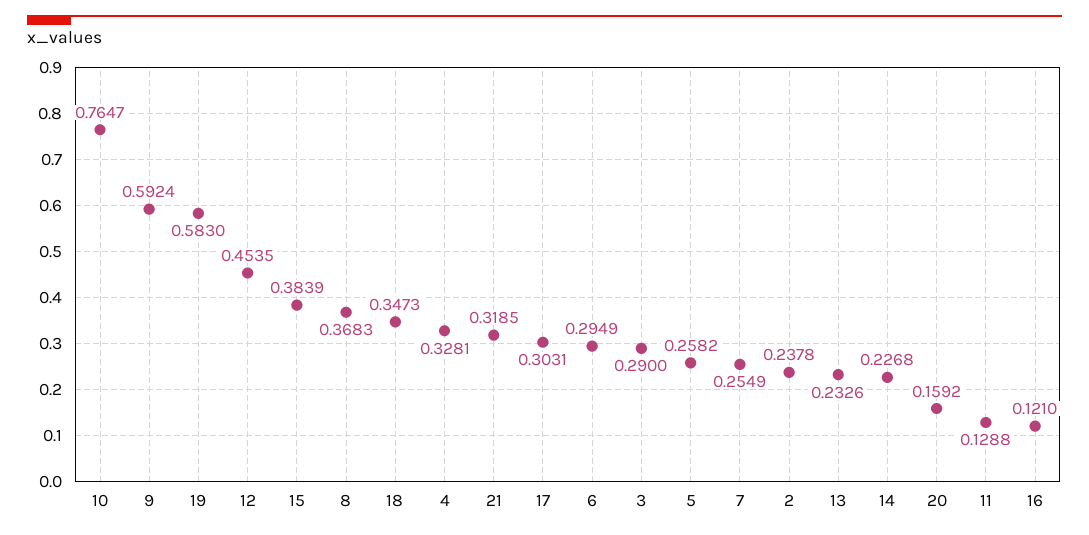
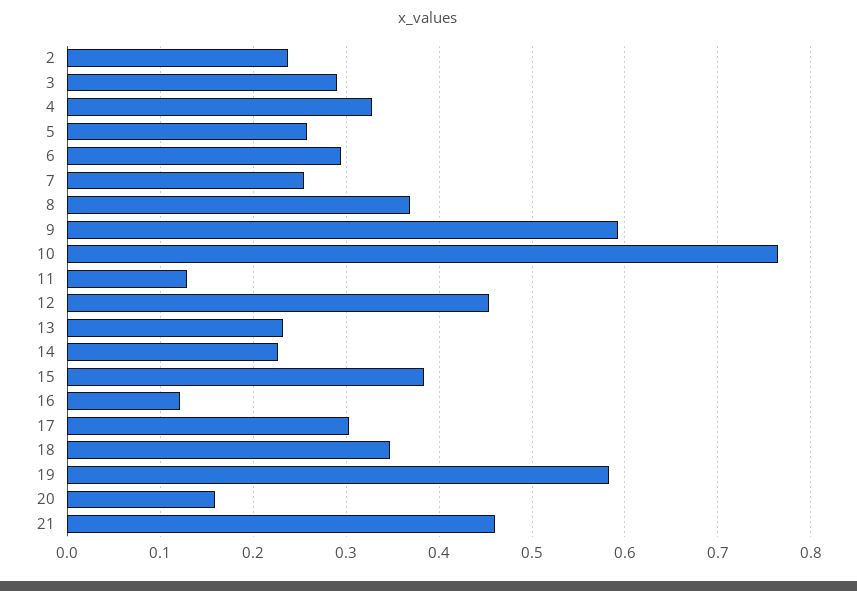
21: 0.3185 -> 0.46

